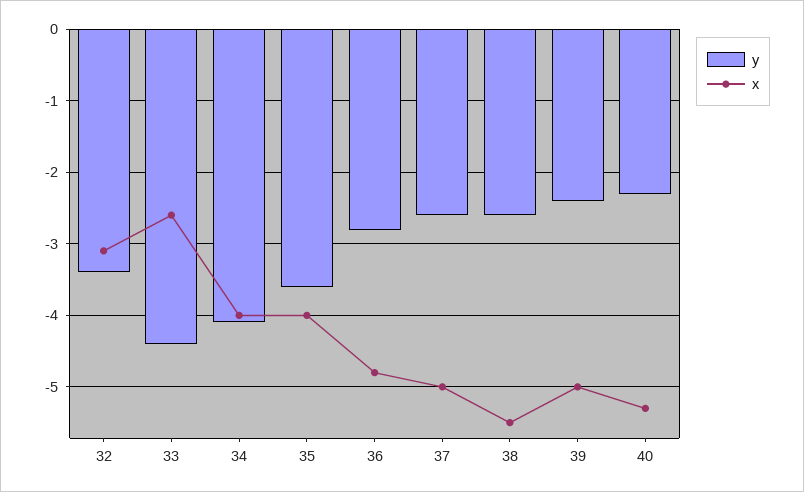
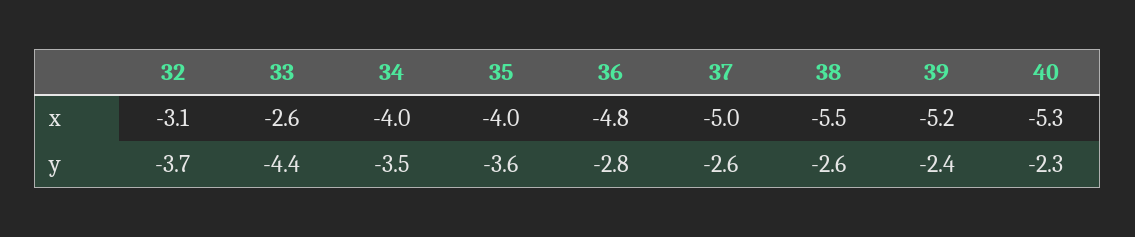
y, 32: -3.4 -> -3.7
y, 34: -4.1 -> -3.5
x, 39: -5 -> -5.2

